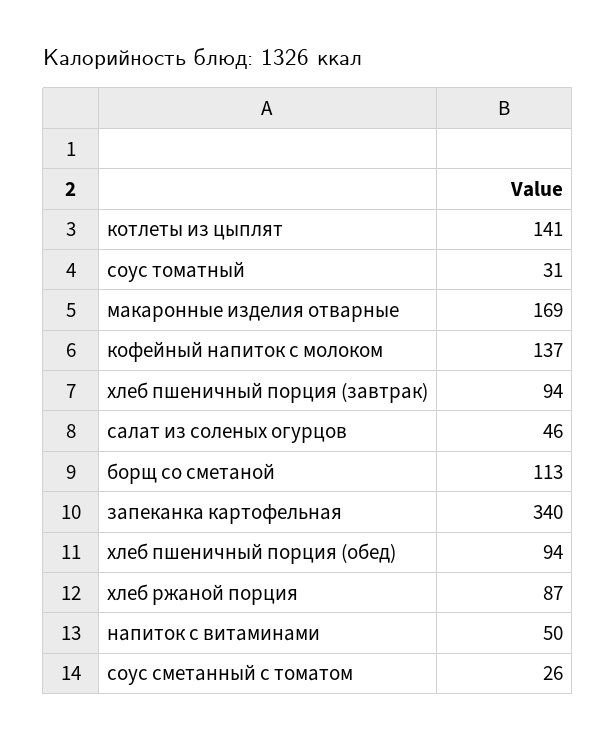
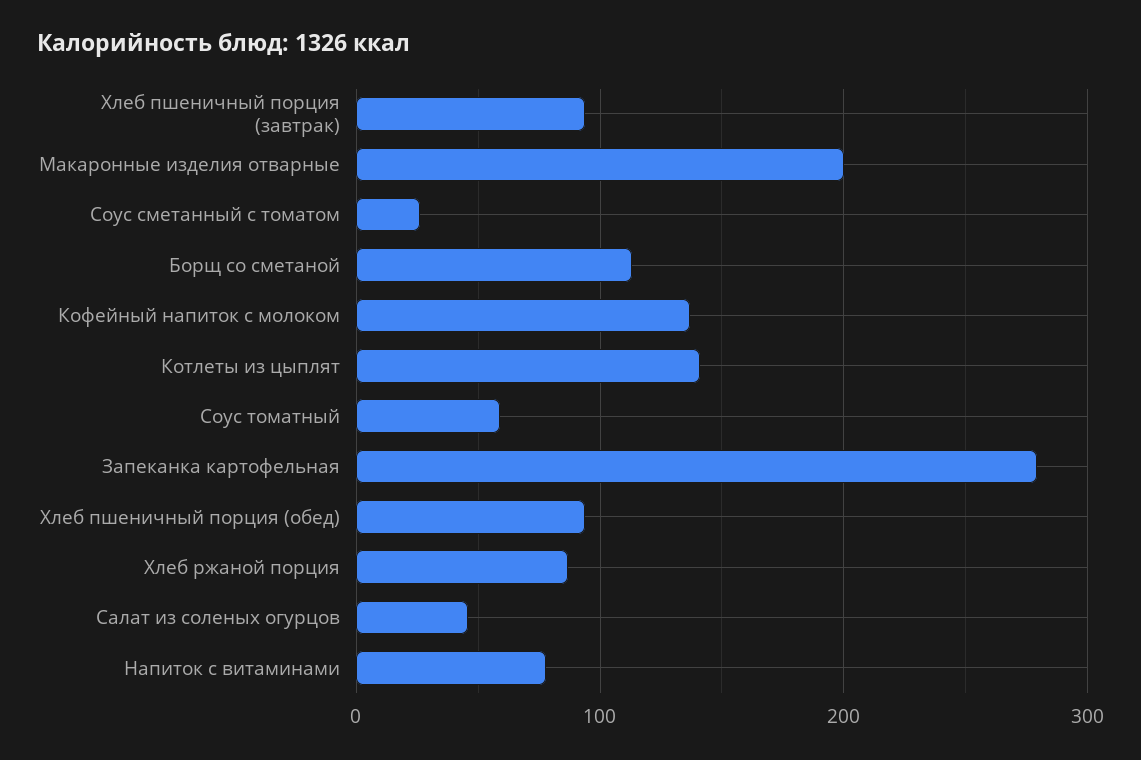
соус томатный: 31 -> 60
макаронные изделия отварные: 169 -> 200
запеканка картофельная: 340 -> 280
напиток с витаминами: 50 -> 80

